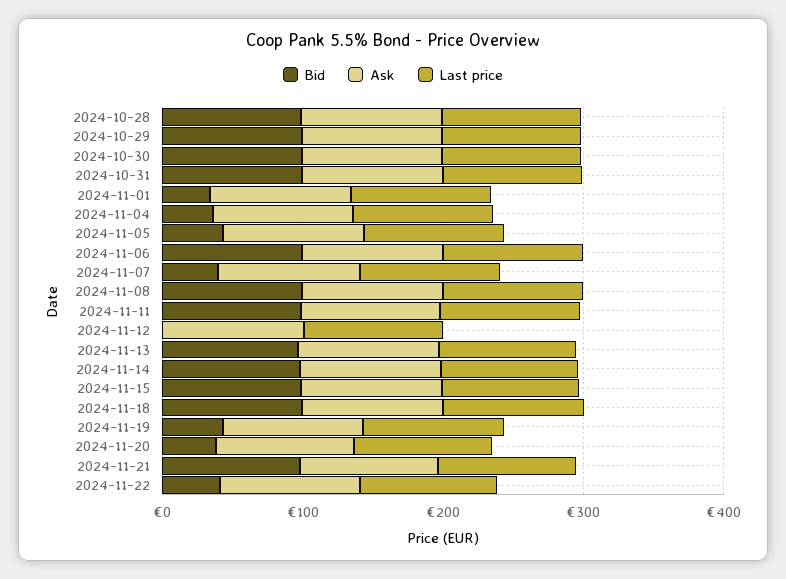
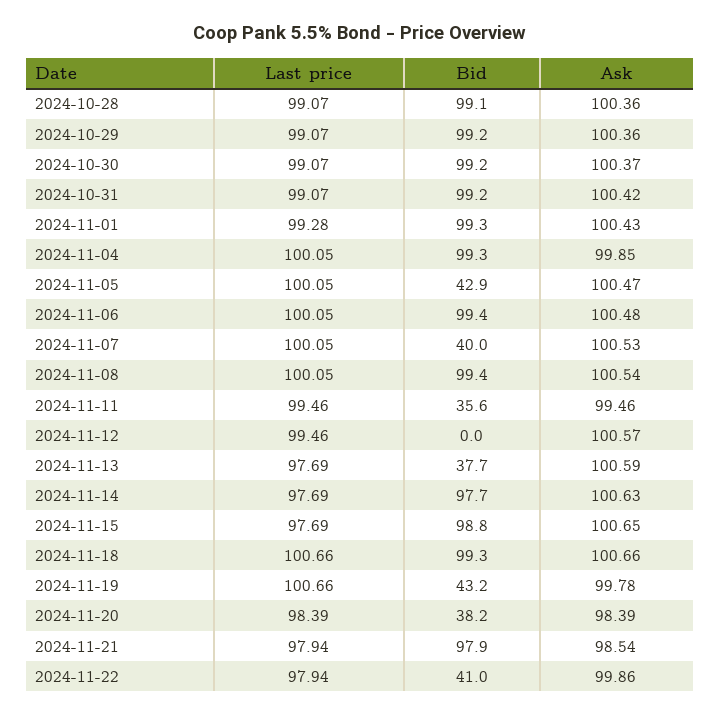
Bid, 2024-11-01: 40 -> 99.3
Bid, 2024-11-04: 40 -> 99.3
Bid, 2024-11-11: 100 -> 35.6
Bid, 2024-11-13: 100 -> 37.7

